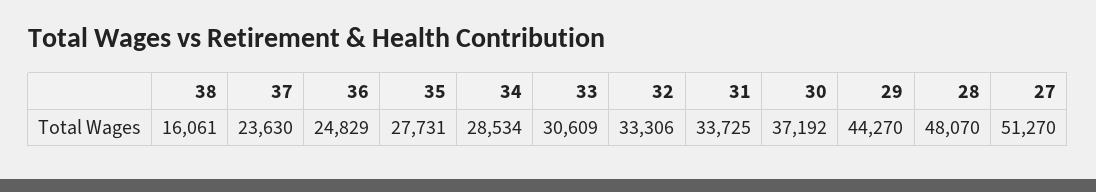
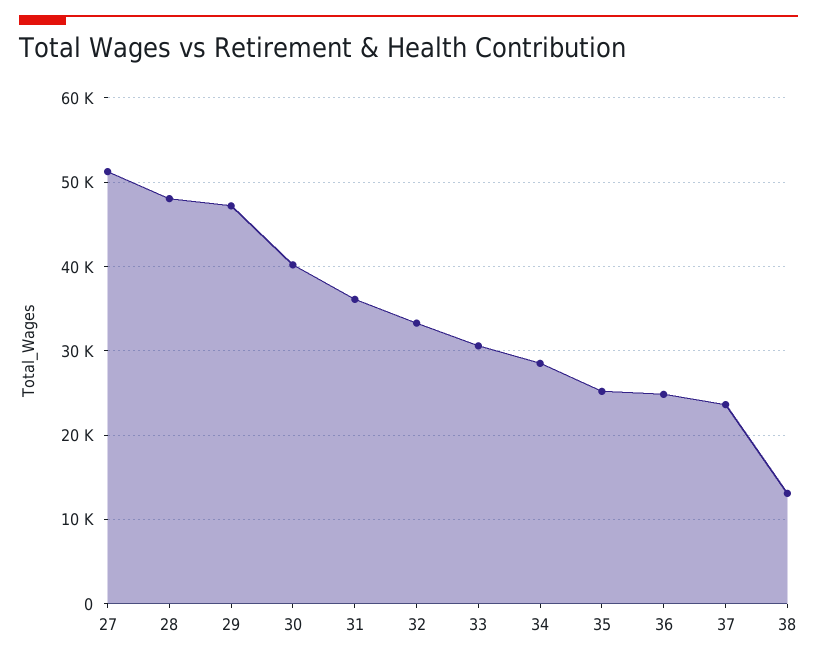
38: 16061 -> 13000
35: 27731 -> 25000
31: 33725 -> 36000
30: 37192 -> 40000
29: 44270 -> 47000

